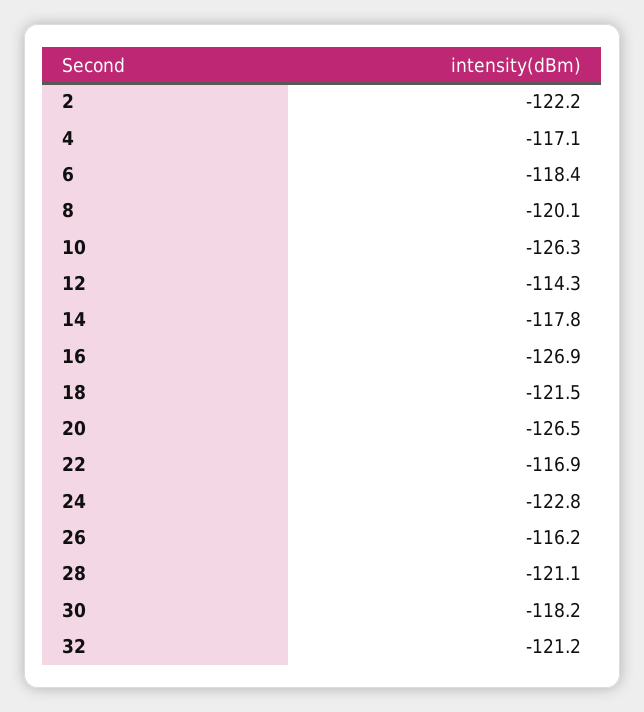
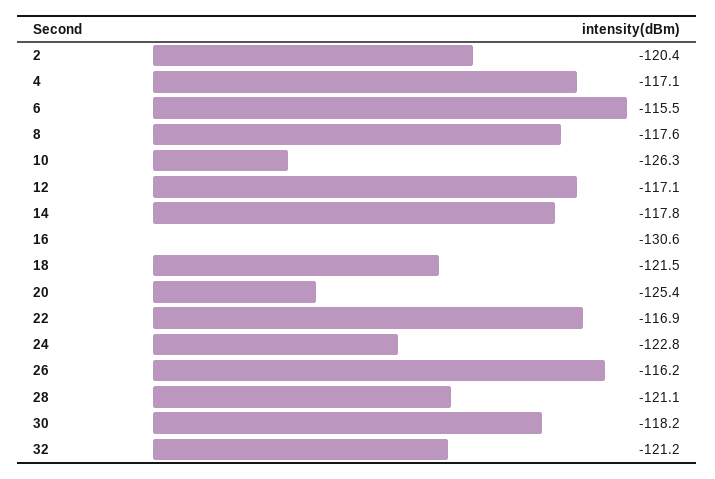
2: -122.2 -> -120.4
6: -118.4 -> -115.5
8: -120.1 -> -117.6
12: -114.3 -> -117.1
16: -126.9 -> -130.6
20: -126.5 -> -125.4

